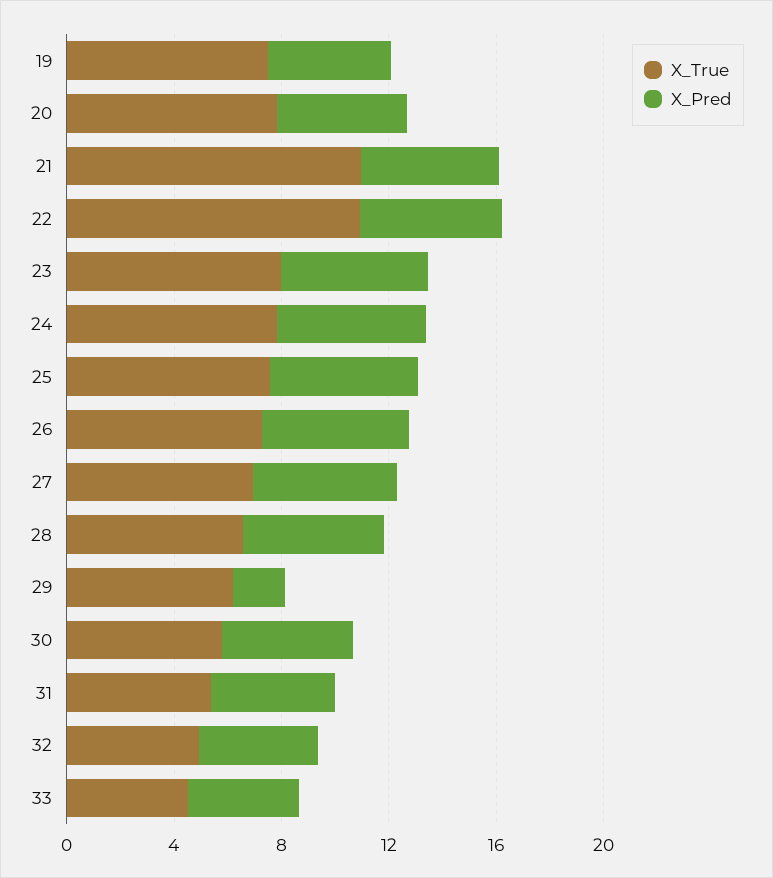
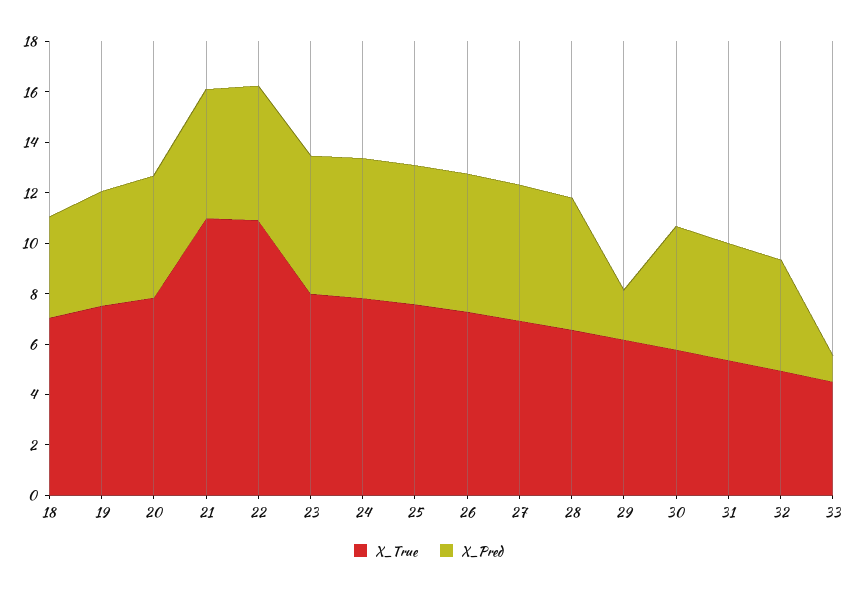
X_Pred, 33: 4 -> 1
X_True, 18: none -> 7
X_Pred, 18: none -> 4

